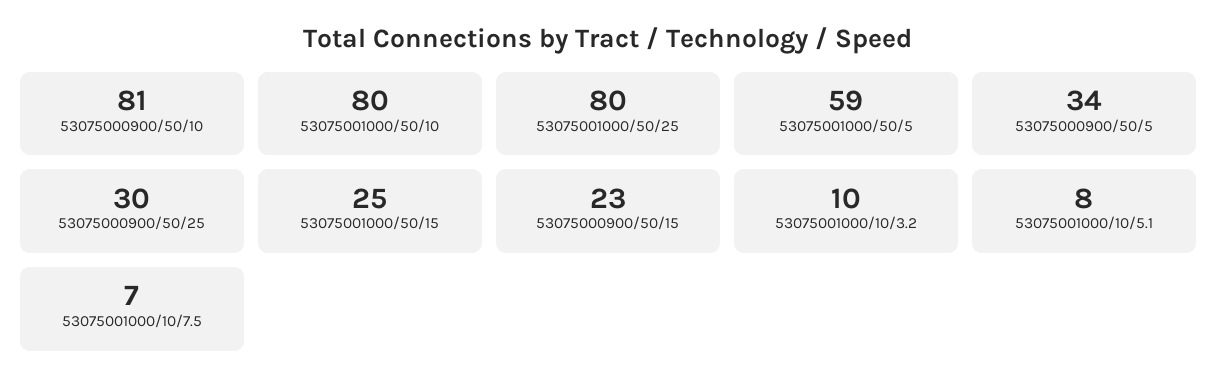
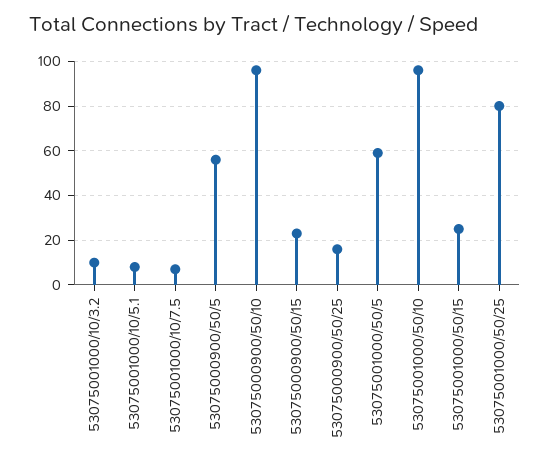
53075000900/50/10: 81 -> 95
53075001000/50/10: 80 -> 95
53075000900/50/5: 34 -> 55
53075000900/50/25: 30 -> 15

